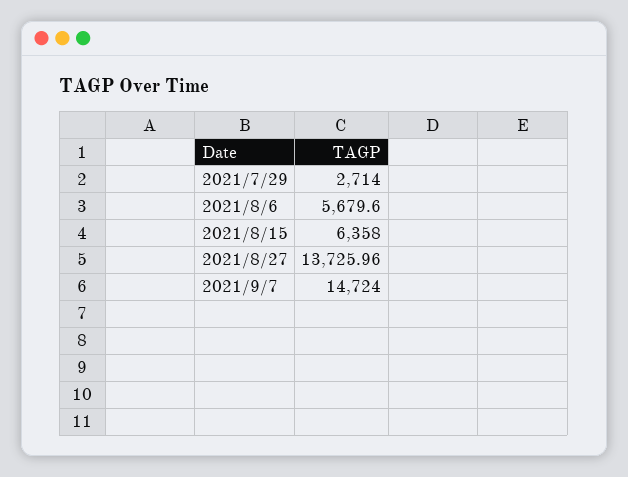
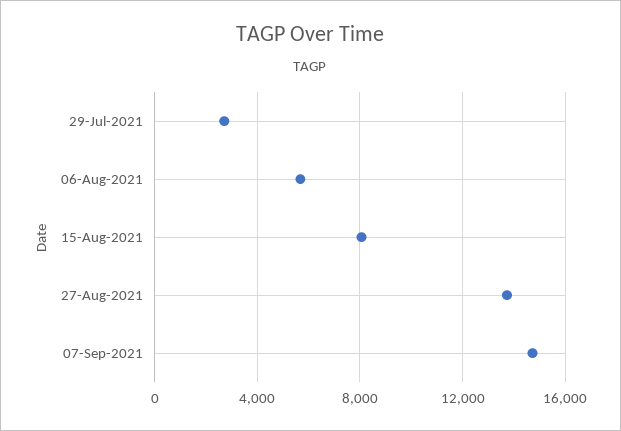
2021/8/15: 6358 -> 8000

